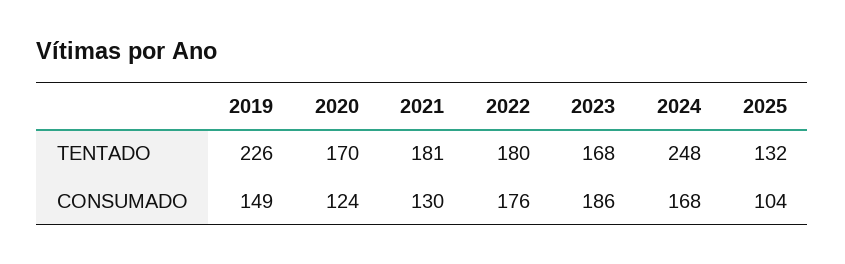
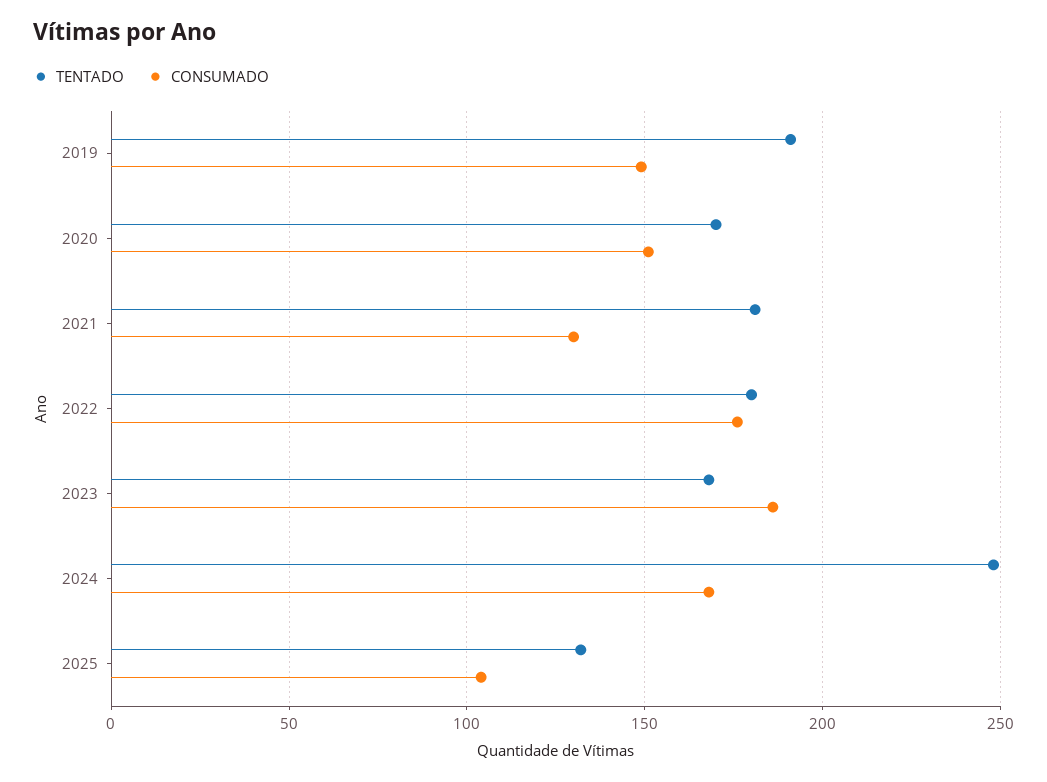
TENTADO, 2019: 226 -> 190
CONSUMADO, 2020: 124 -> 150

